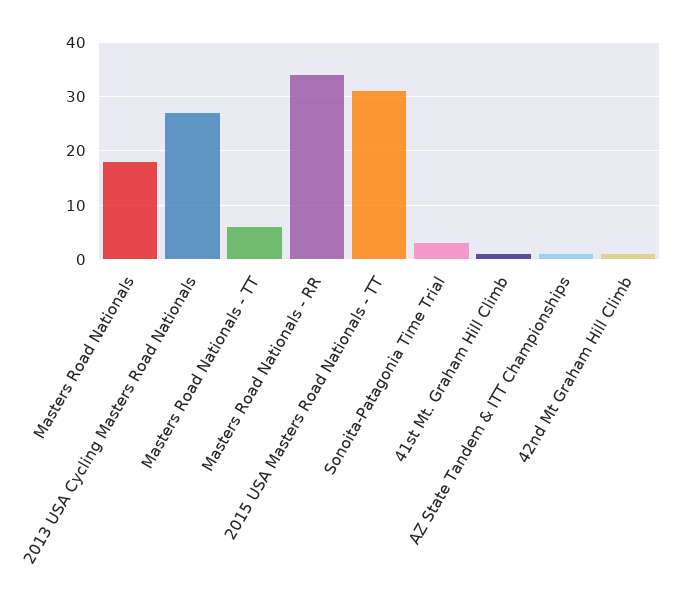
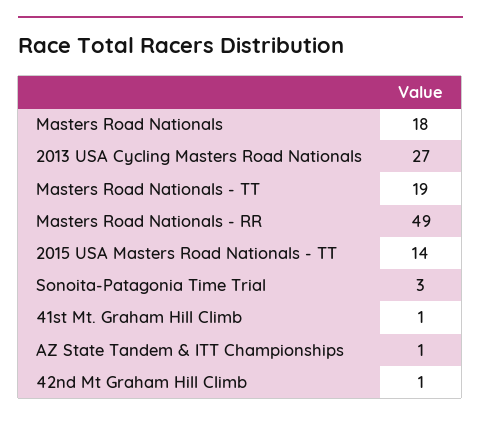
Masters Road Nationals - TT: 5 -> 19
Masters Road Nationals - RR: 35 -> 49
2015 USA Masters Road Nationals - TT: 30 -> 14

